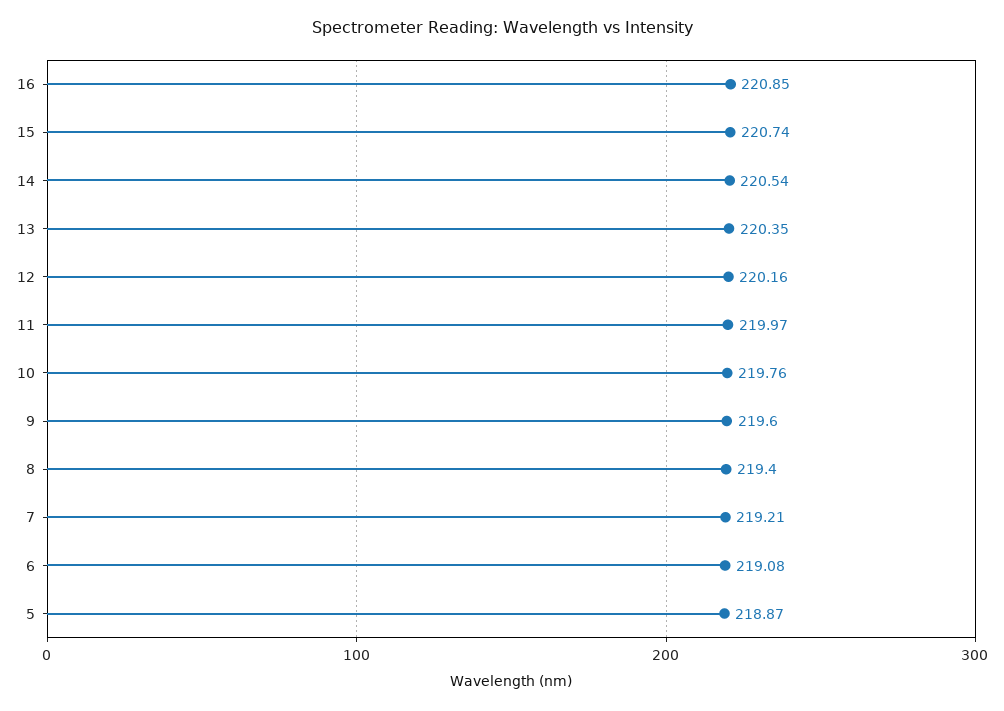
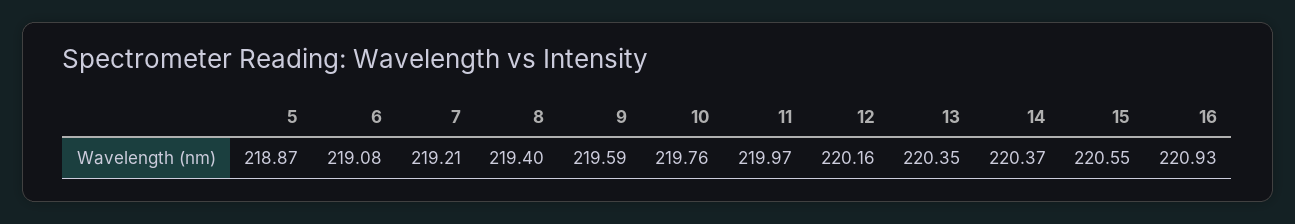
16: 220.85 -> 220.93
15: 220.74 -> 220.55
14: 220.54 -> 220.37
9: 219.6 -> 219.59

